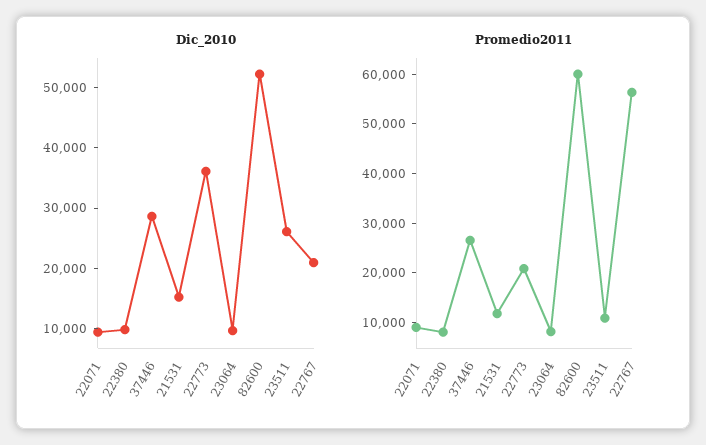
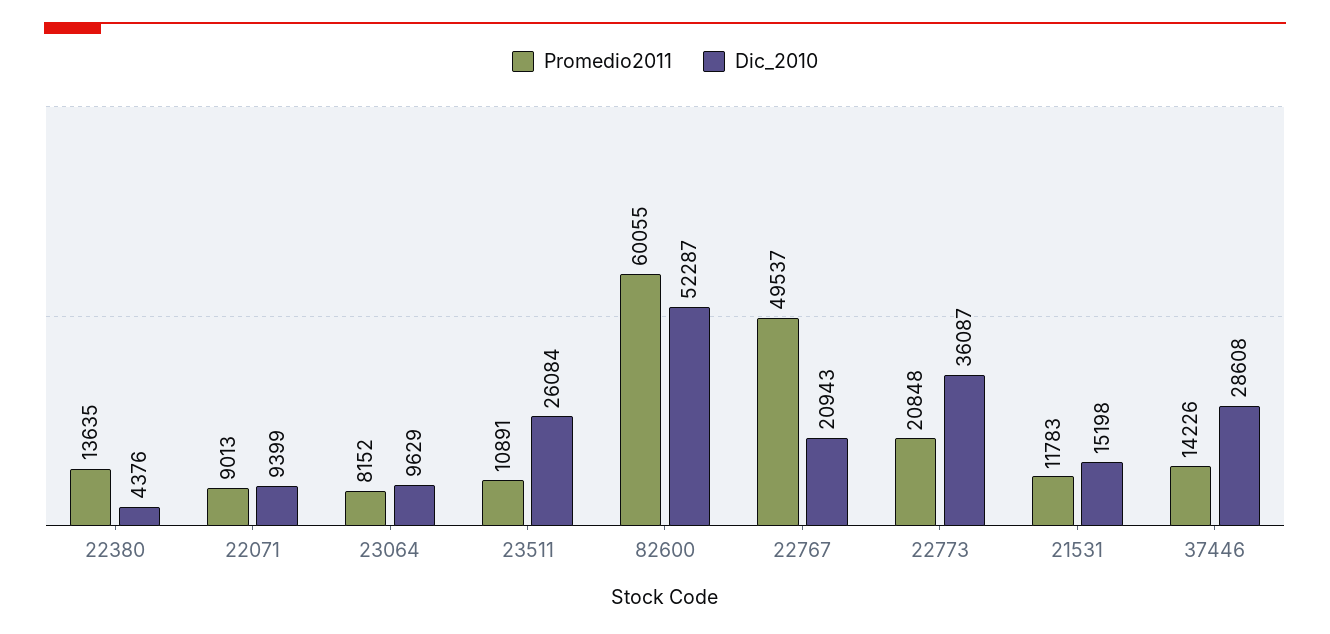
Dic_2010, 22380: 10000 -> 4376
Promedio2011, 22380: 8000 -> 13635
Promedio2011, 37446: 26000 -> 14226
Promedio2011, 22767: 56000 -> 49537

